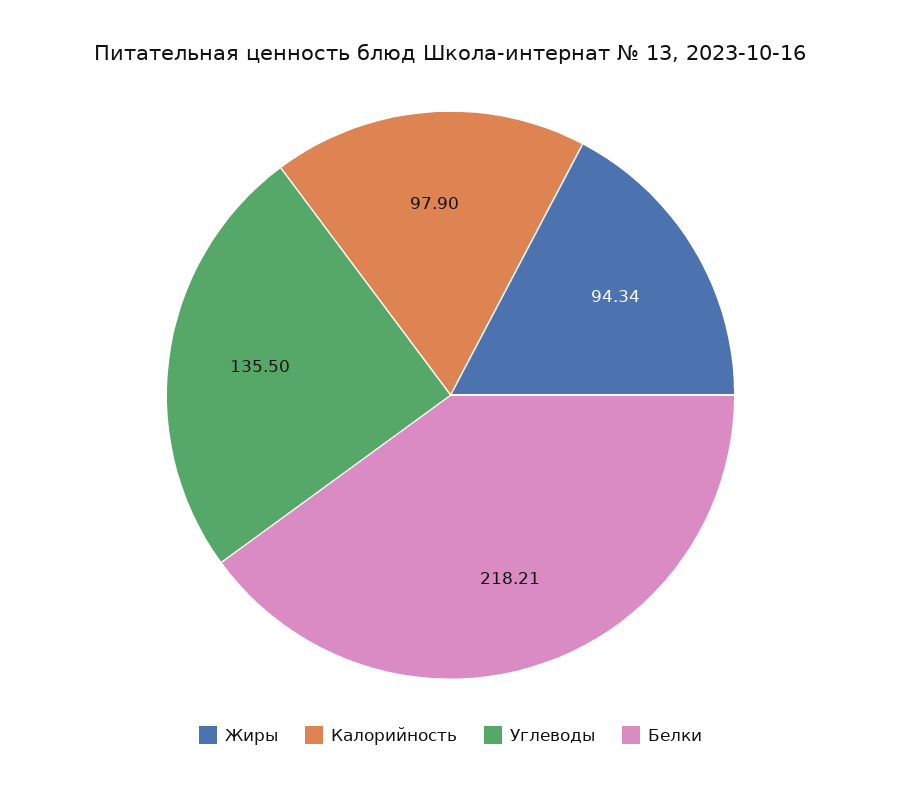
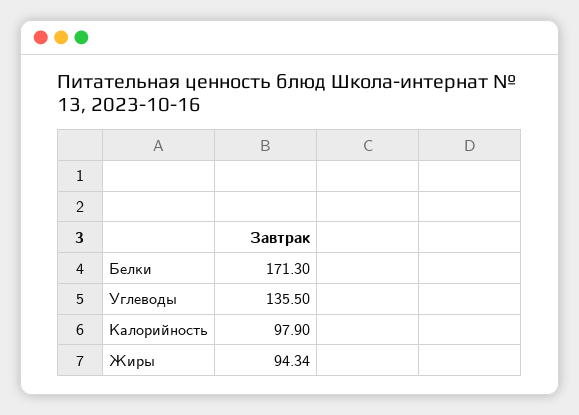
Белки: 218.21 -> 171.3

